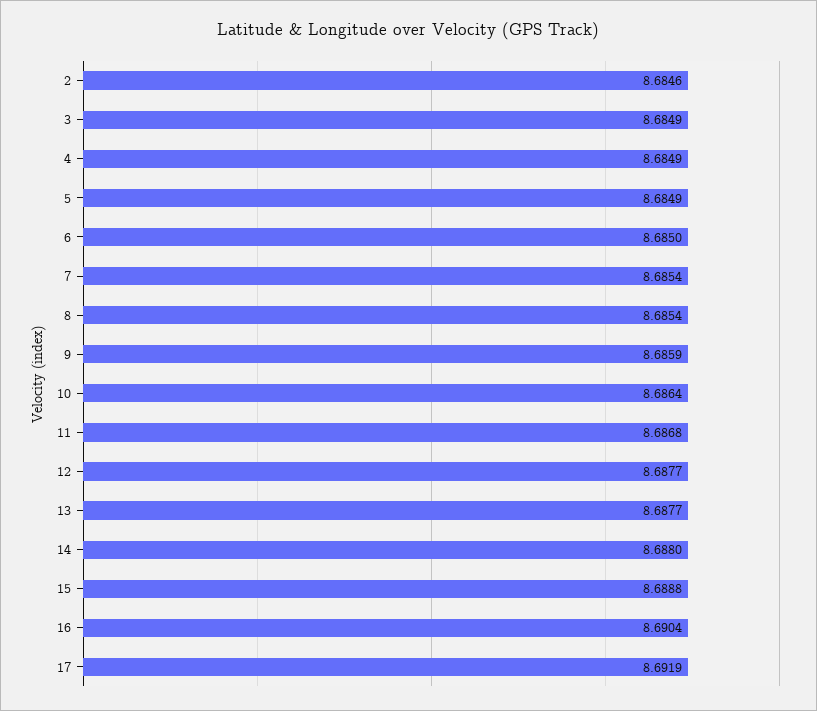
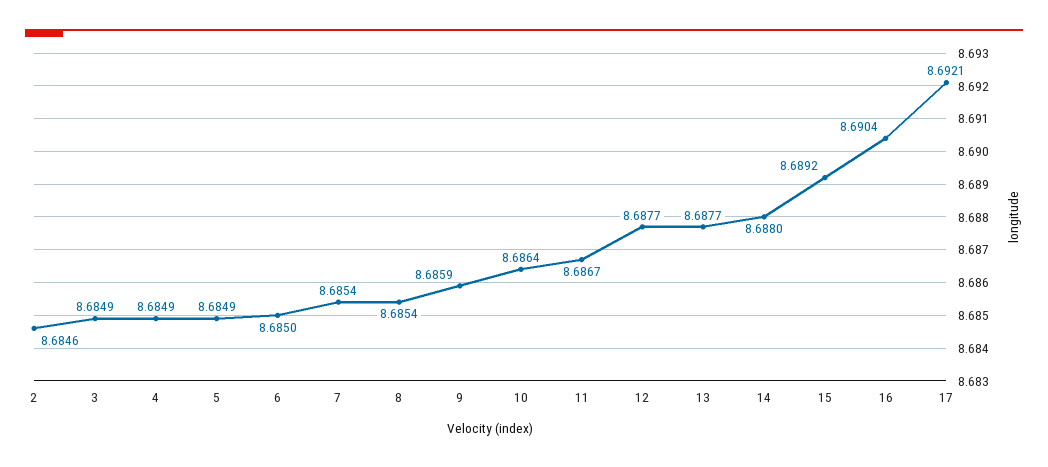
11: 8.6868 -> 8.6867
15: 8.6888 -> 8.6892
17: 8.6919 -> 8.6921

